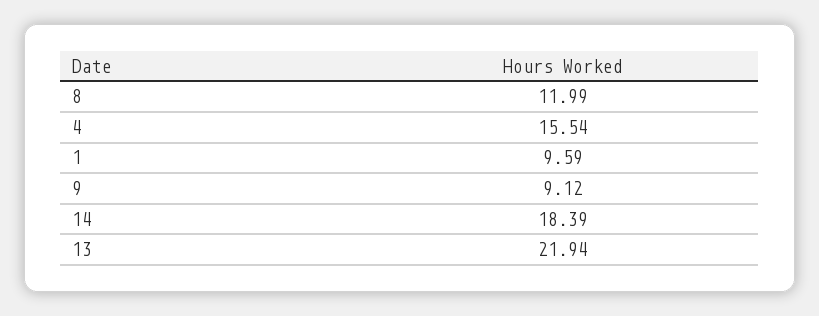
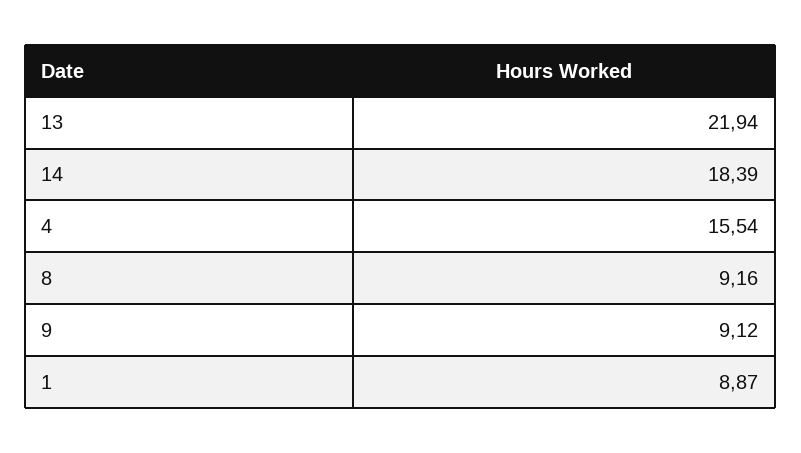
8: 11.99 -> 9.16
1: 9.59 -> 8.87

